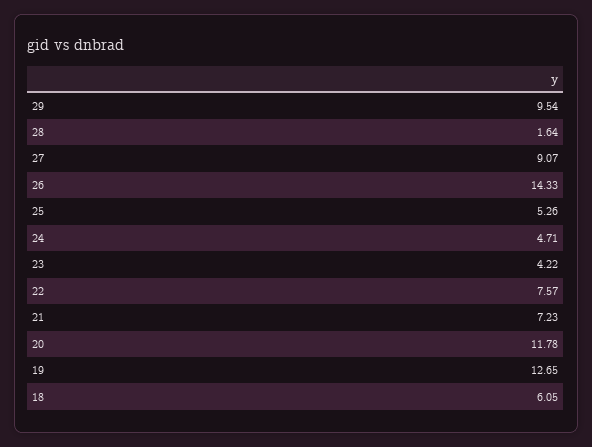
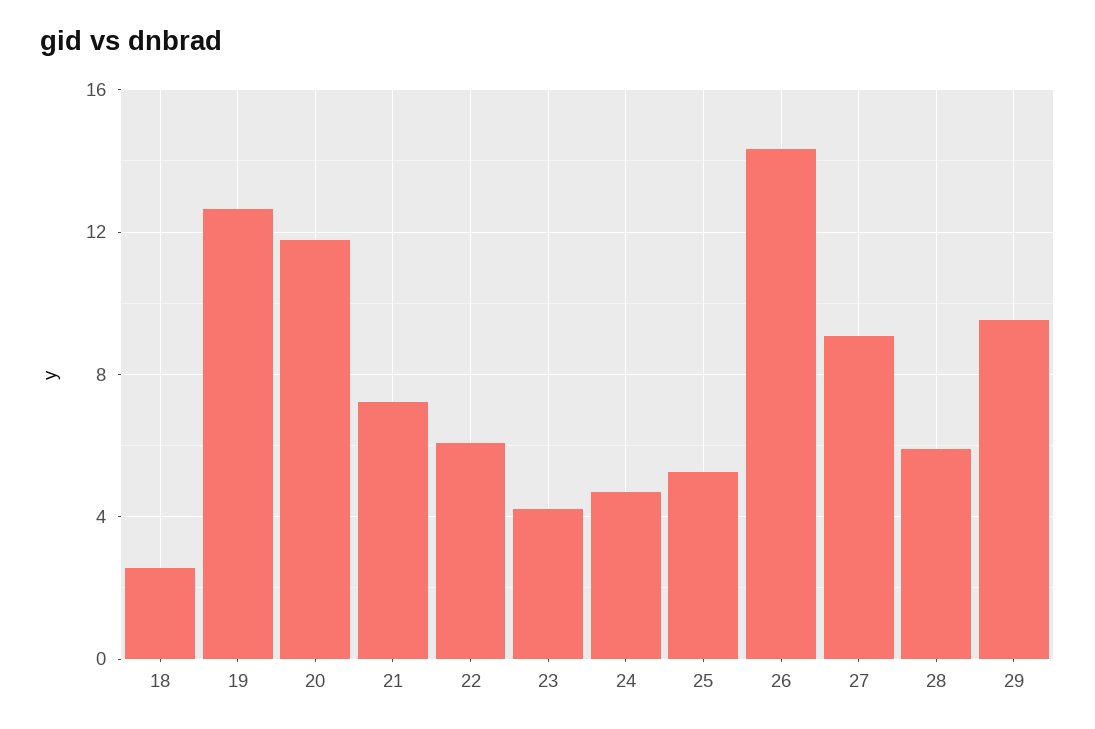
28: 1.64 -> 6
22: 7.57 -> 6
18: 6.05 -> 2.5

